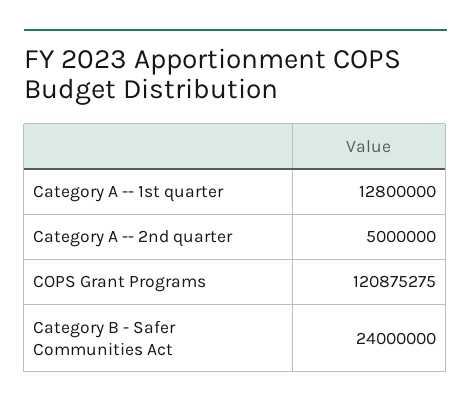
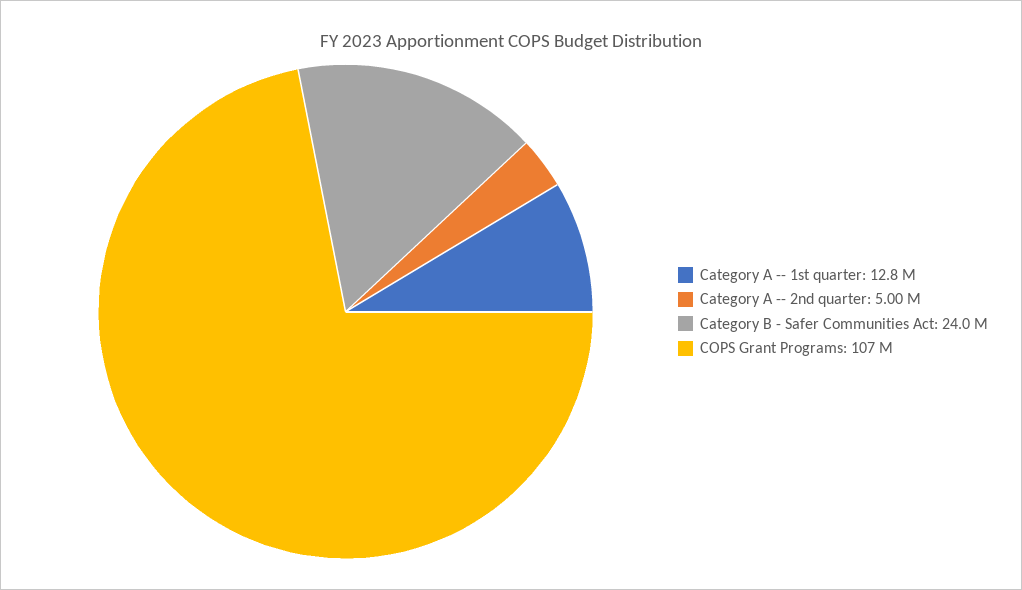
COPS Grant Programs: 120875275 -> 107000000

